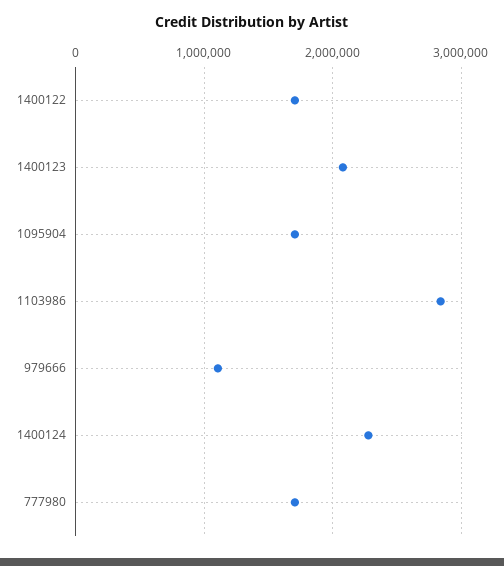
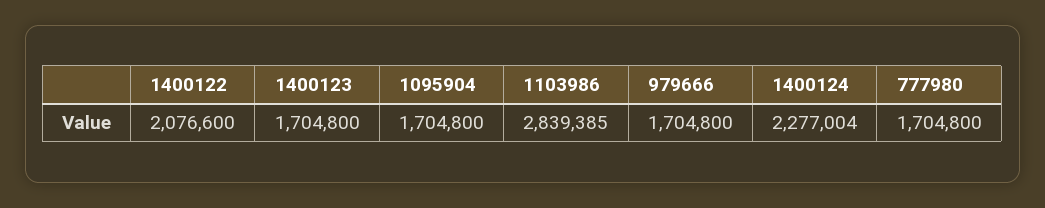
1400122: 1700000 -> 2076600
1400123: 2100000 -> 1704800
979666: 1100000 -> 1704800

